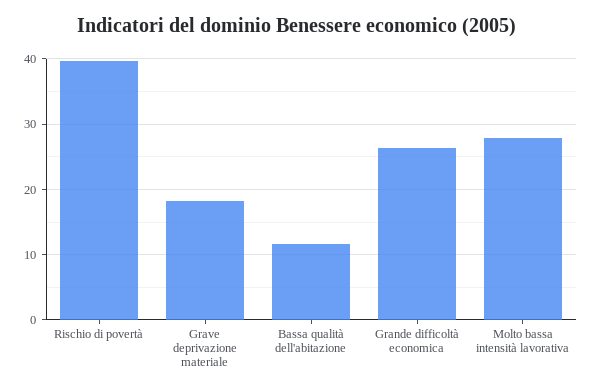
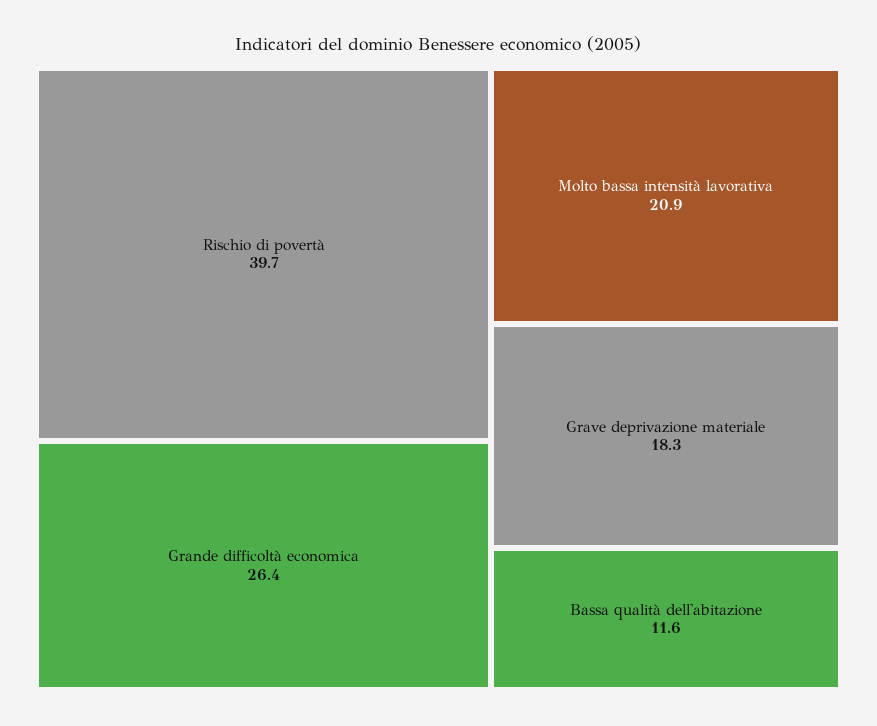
Molto bassa intensità lavorativa: 28 -> 20.9

